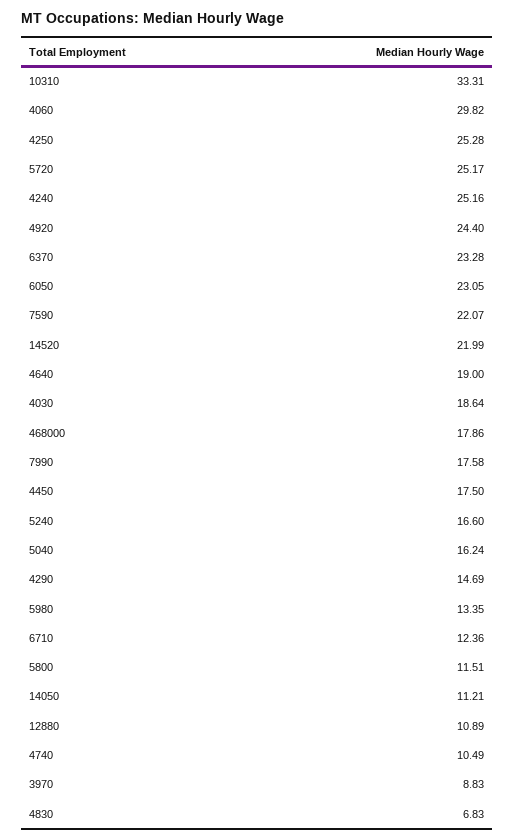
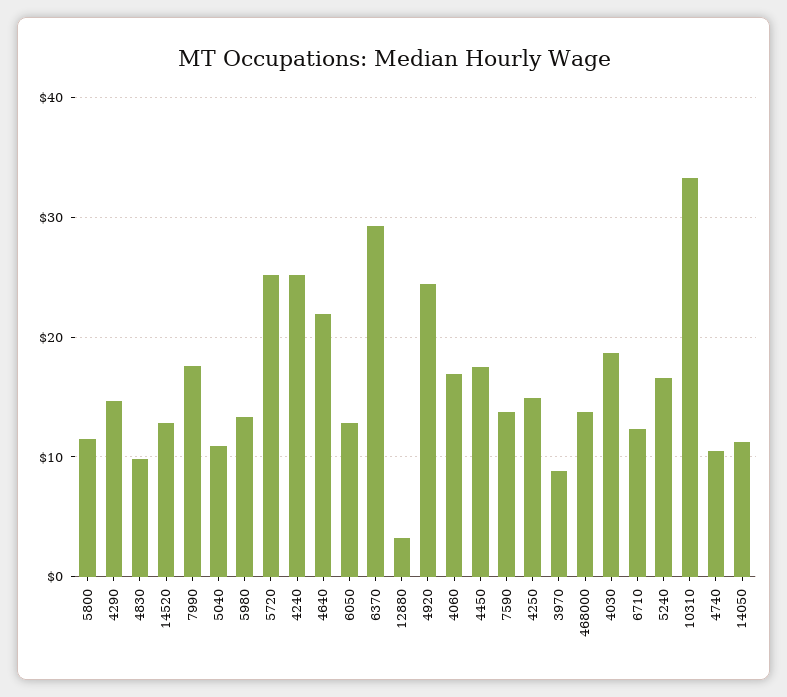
4060: 29.82 -> 17
4250: 25.28 -> 15
6370: 23.28 -> 29
6050: 23.05 -> 13
7590: 22.07 -> 14
14520: 21.99 -> 13
4640: 19 -> 22
468000: 17.86 -> 14
5040: 16.24 -> 11
12880: 10.89 -> 3
4830: 6.83 -> 10

